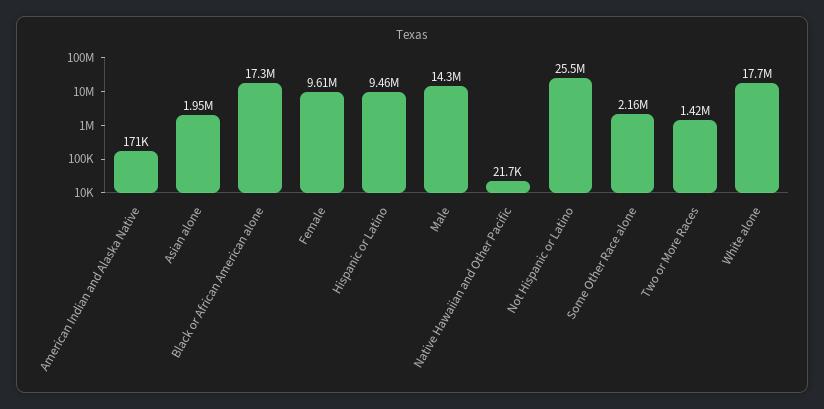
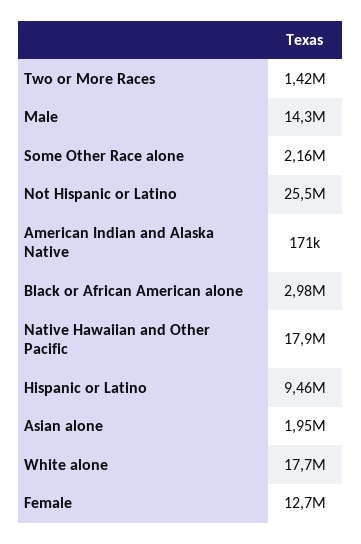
Black or African American alone: 17300000 -> 2980000
Female: 9610000 -> 12700000
Native Hawaiian and Other Pacific: 21700 -> 17900000

